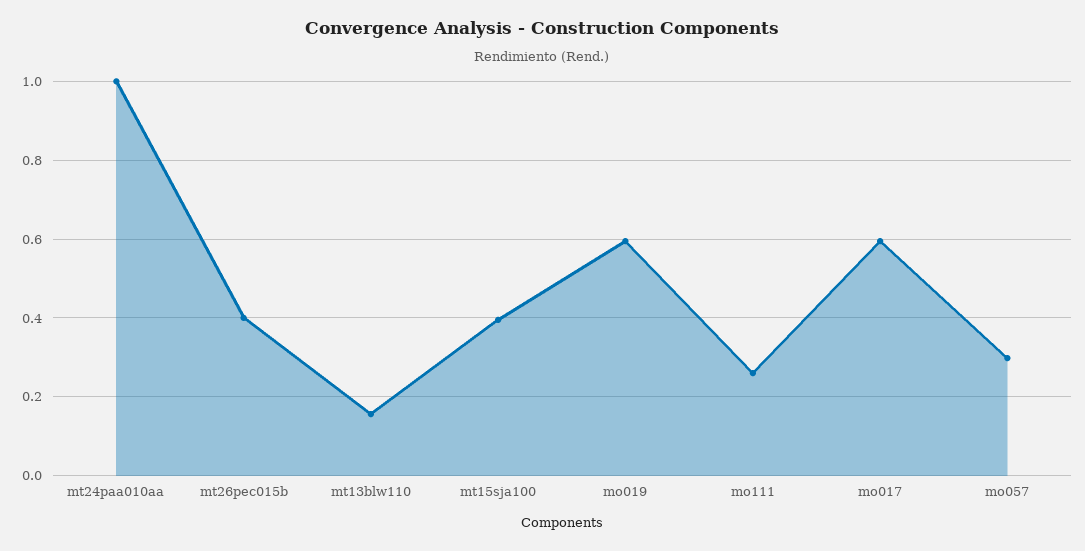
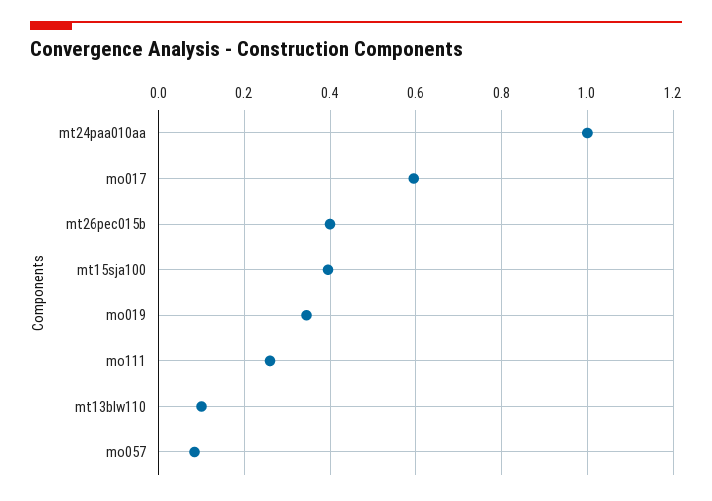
mt13blw110: 0.16 -> 0.1
mo019: 0.6 -> 0.34
mo057: 0.3 -> 0.08

